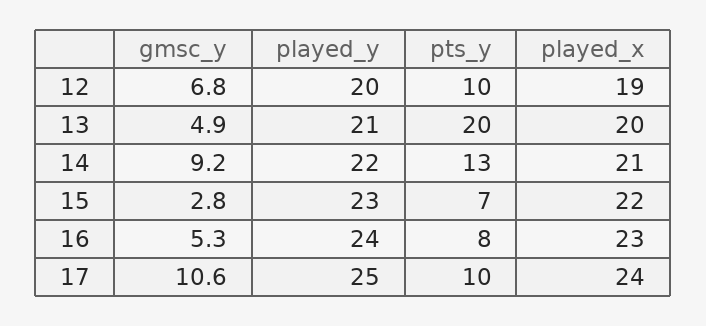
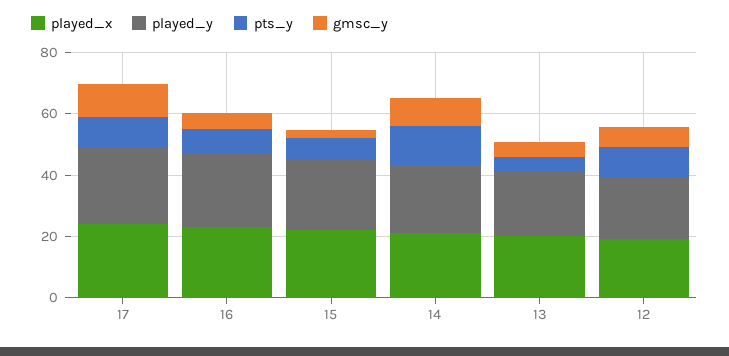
pts_y, 13: 20 -> 5

